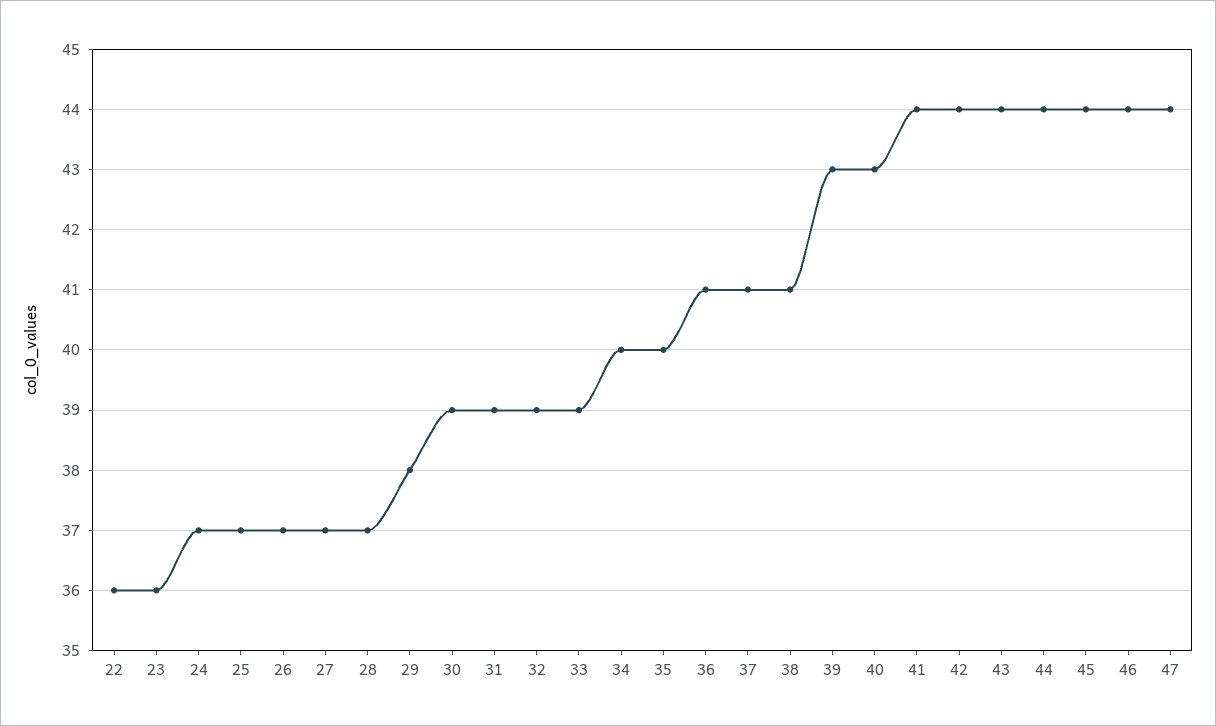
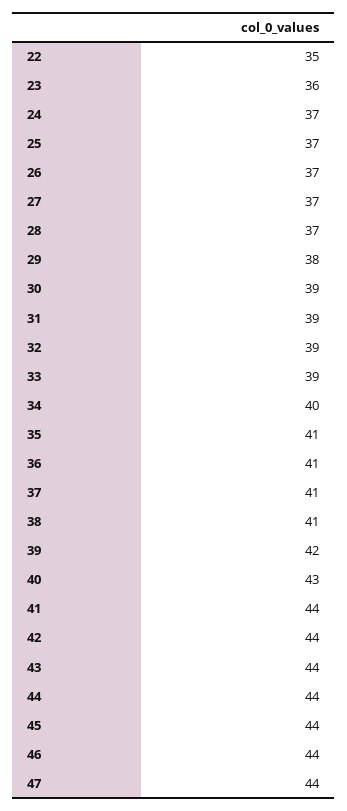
22: 36 -> 35
35: 40 -> 41
39: 43 -> 42

